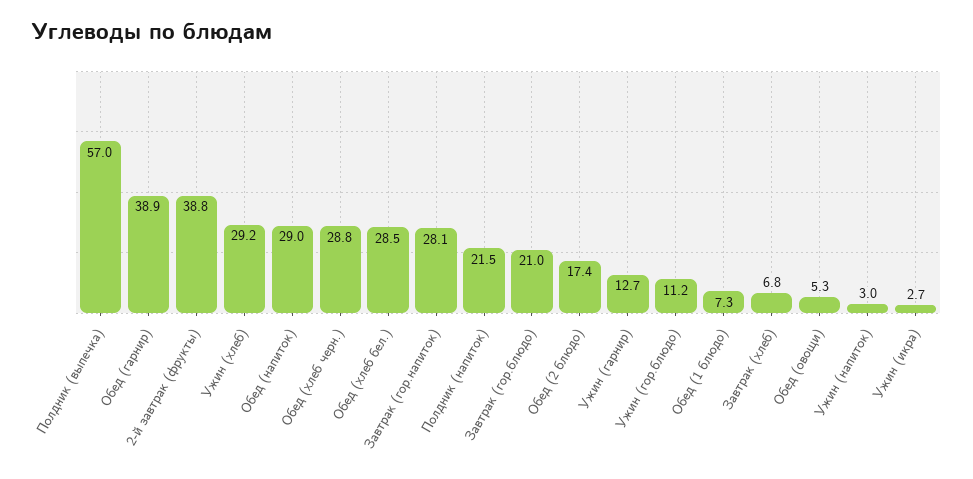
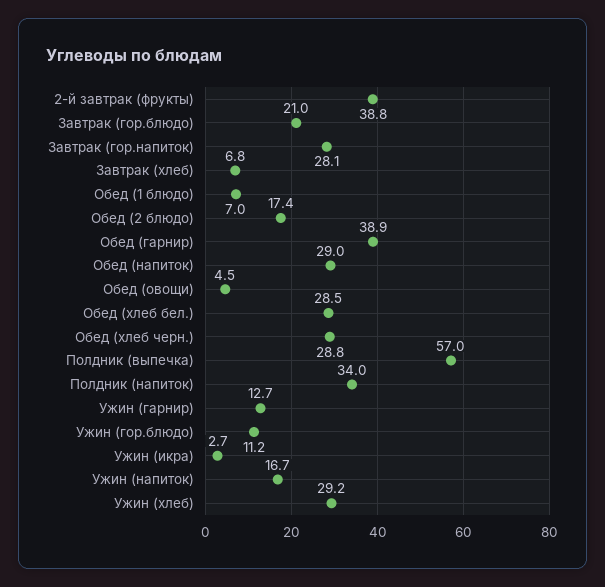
Полдник (напиток): 21.5 -> 34
Обед (1 блюдо): 7.3 -> 7
Обед (овощи): 5.3 -> 4.5
Ужин (напиток): 3 -> 16.7

